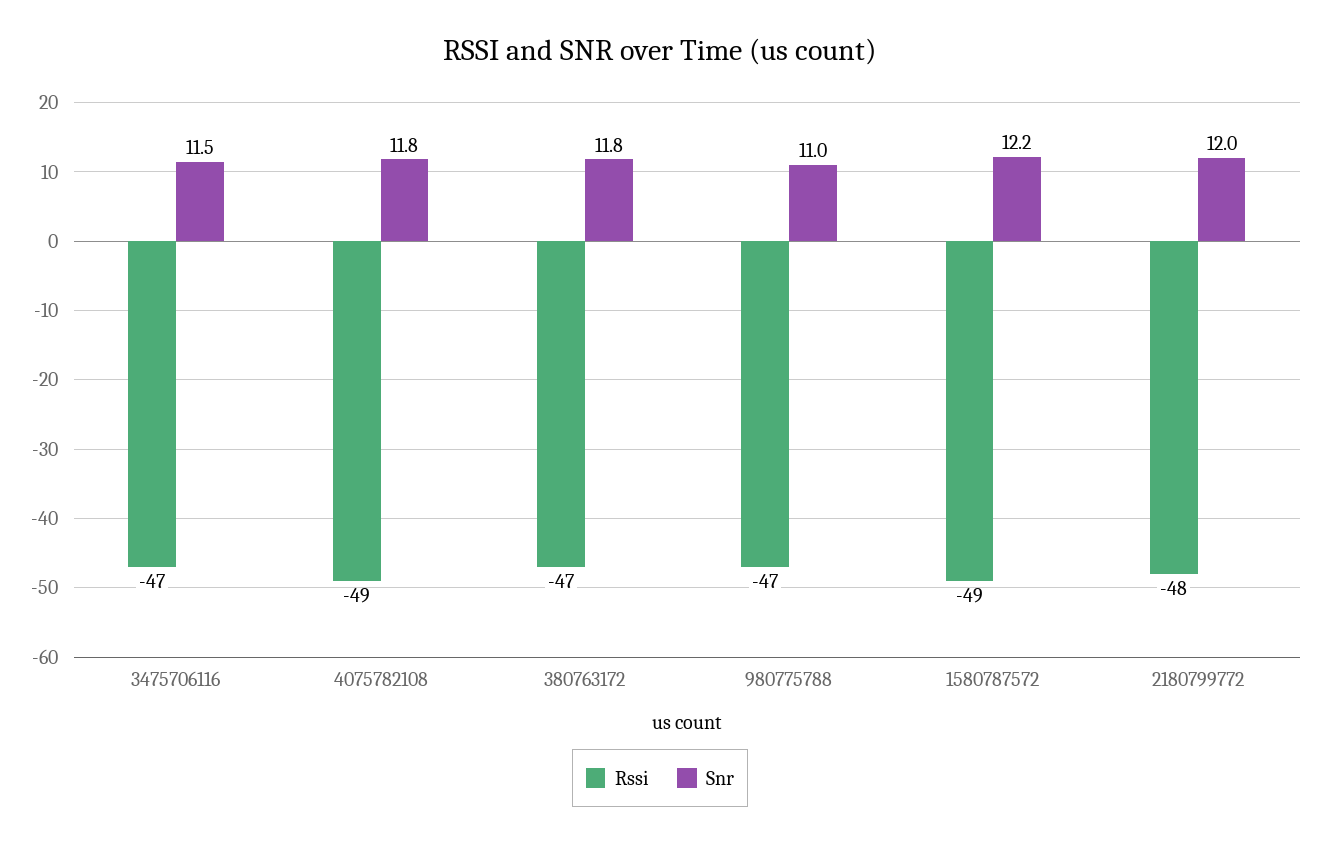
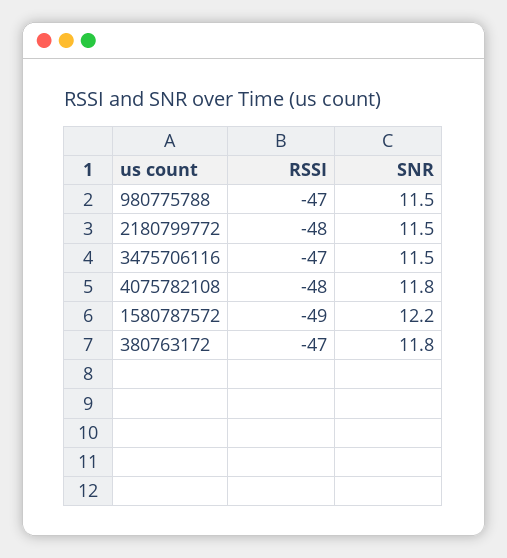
Rssi, 4075782108: -49 -> -48
Snr, 980775788: 11 -> 11.5
Snr, 2180799772: 12 -> 11.5

